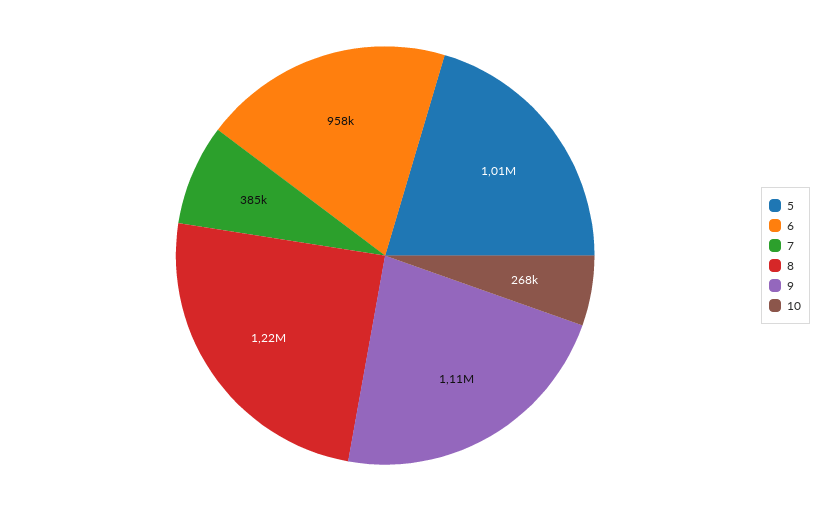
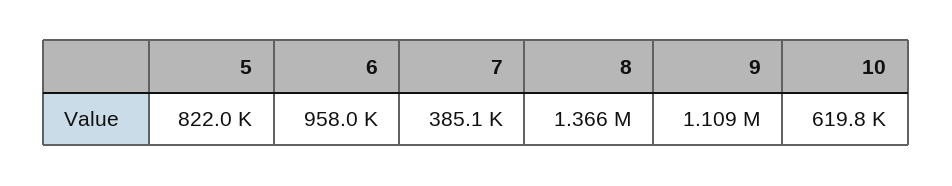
5: 1010000 -> 822000
8: 1220000 -> 1366000
10: 268000 -> 619800

